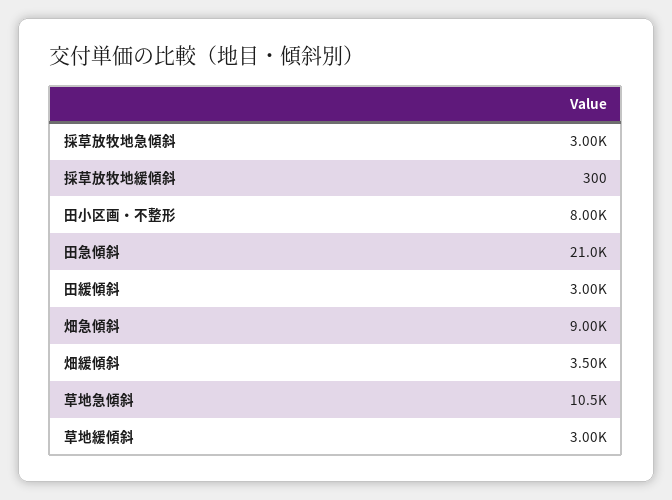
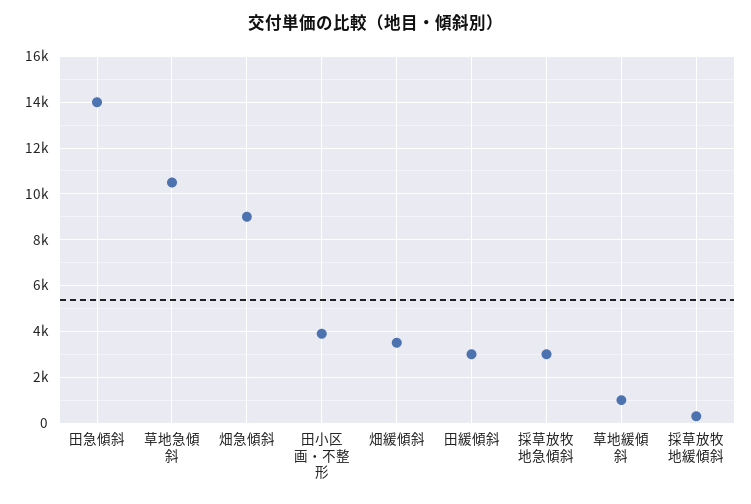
田小区画・不整形: 8000 -> 4000
田急傾斜: 21000 -> 14000
草地緩傾斜: 3000 -> 1000

